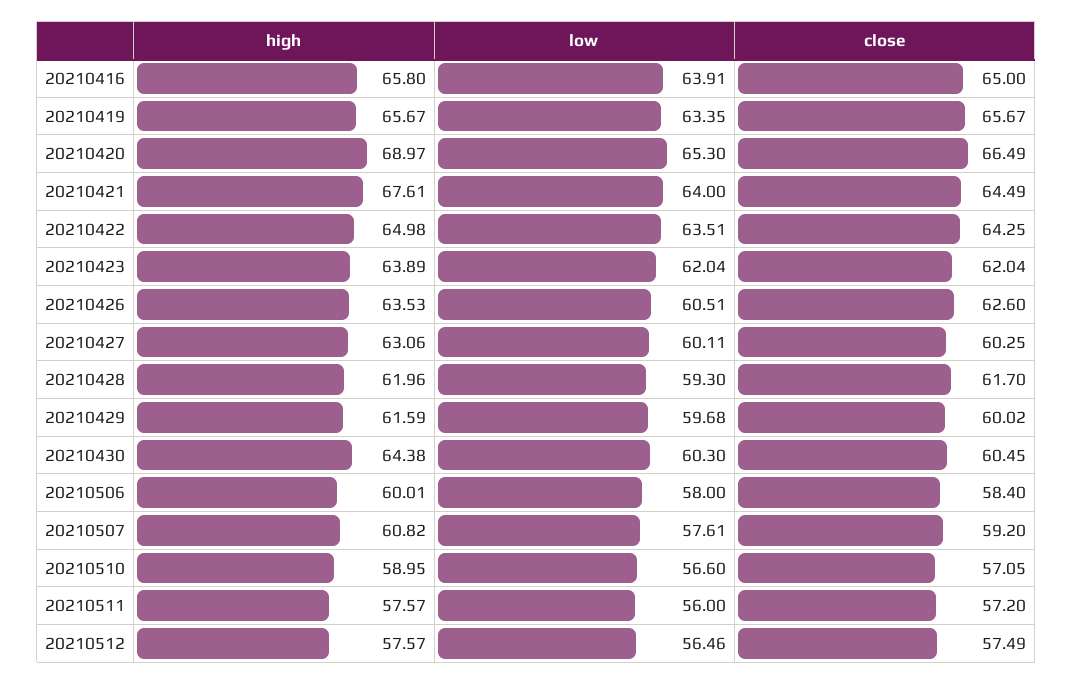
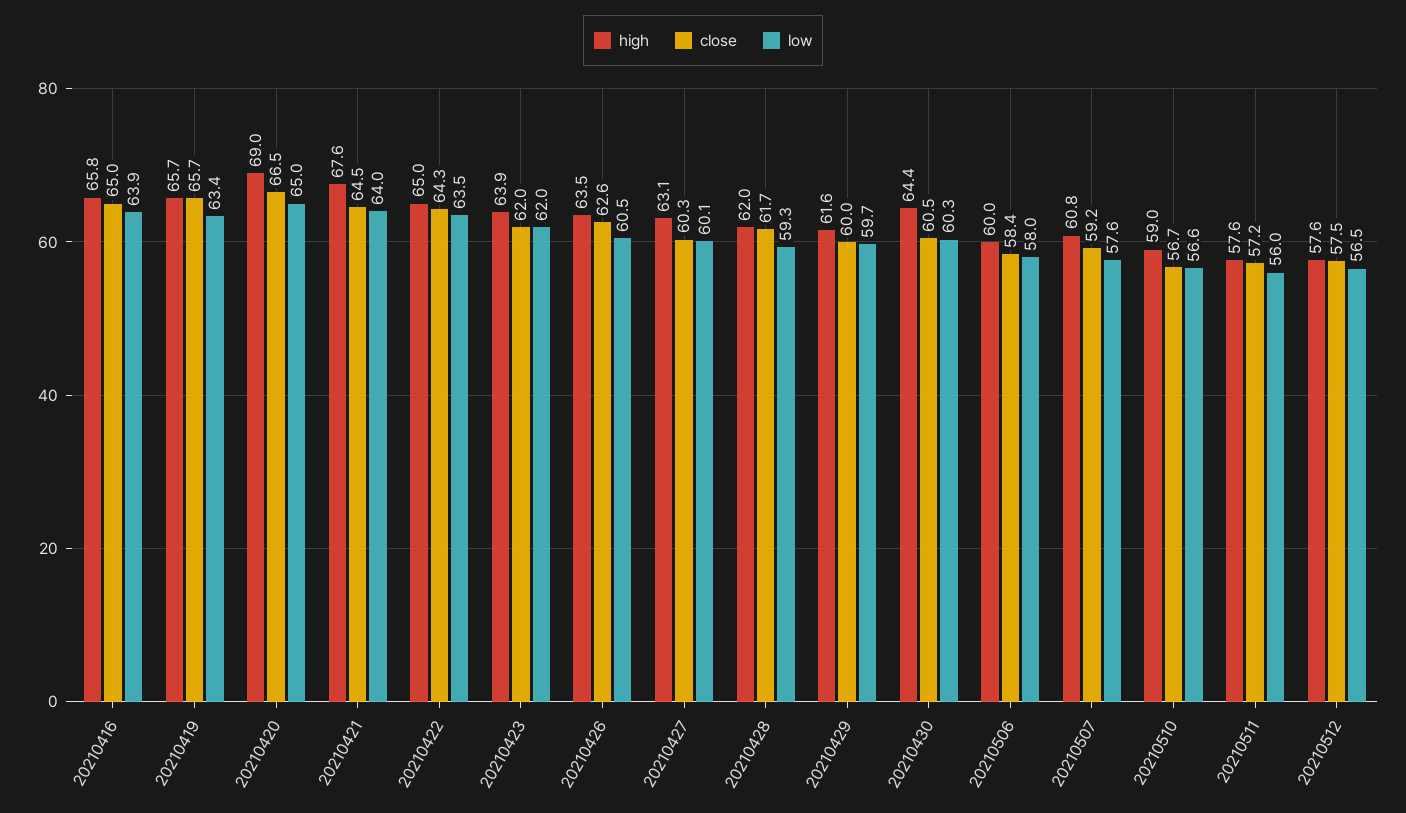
low, 20210420: 65.3 -> 65
close, 20210510: 57.05 -> 56.7

